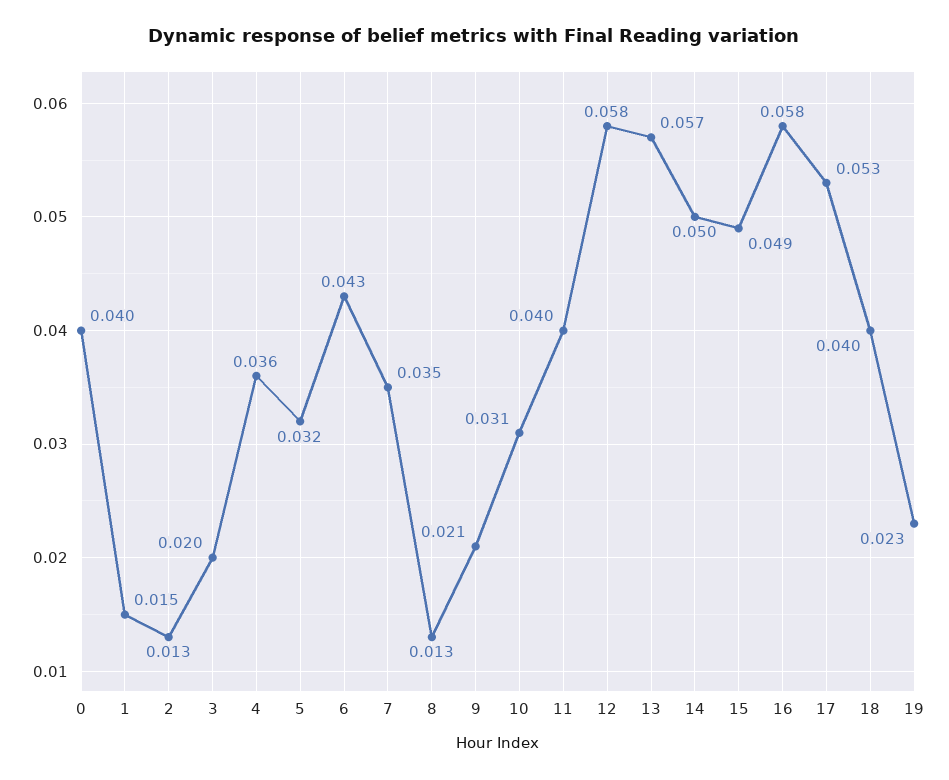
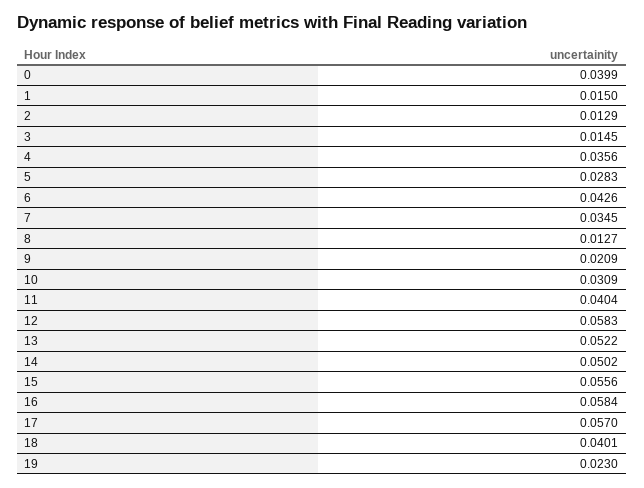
3: 0.02 -> 0.0145
5: 0.032 -> 0.0283
13: 0.057 -> 0.0522
15: 0.049 -> 0.0556
17: 0.053 -> 0.057

